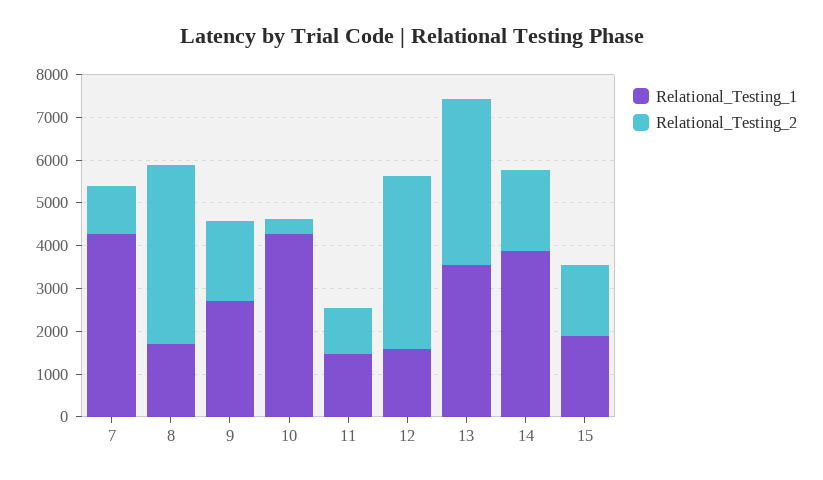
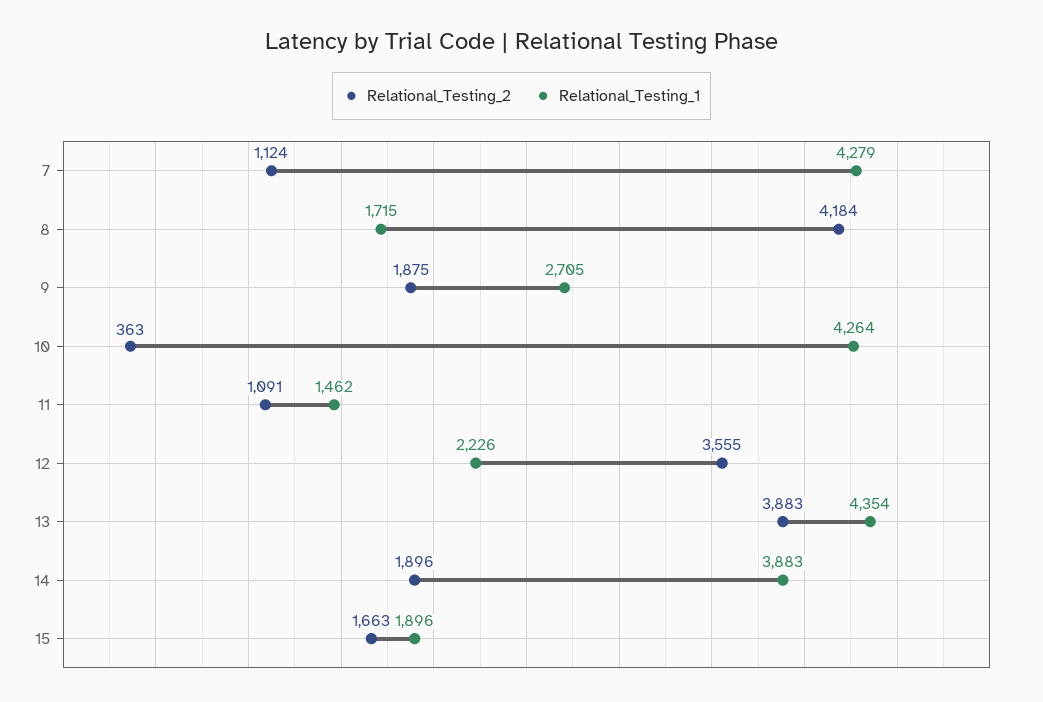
Relational_Testing_1, 12: 1600 -> 2226
Relational_Testing_2, 12: 4000 -> 3555
Relational_Testing_1, 13: 3600 -> 4354

